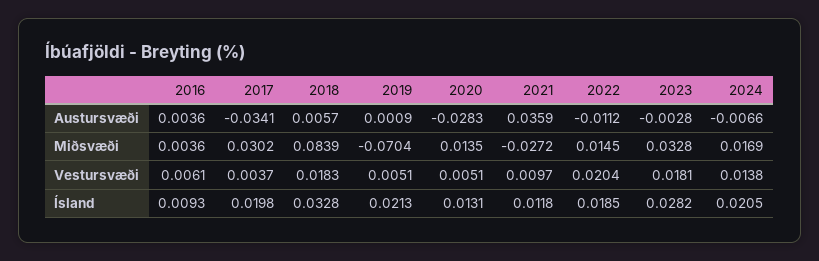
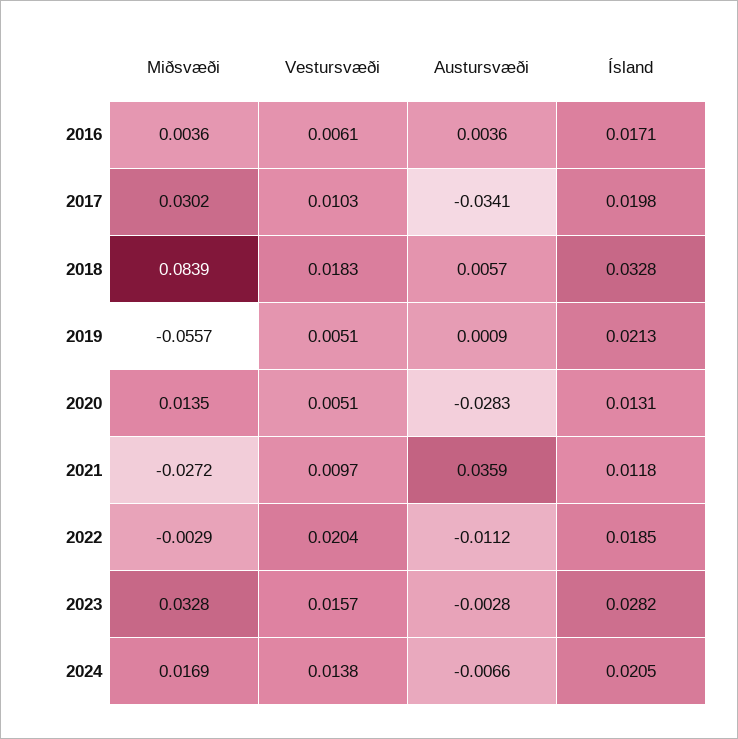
2019, Miðsvæði: -0.0704 -> -0.0557
2022, Miðsvæði: 0.0145 -> -0.0029
2017, Vestursvæði: 0.0037 -> 0.0103
2023, Vestursvæði: 0.0181 -> 0.0157
2016, Ísland: 0.0093 -> 0.0171

